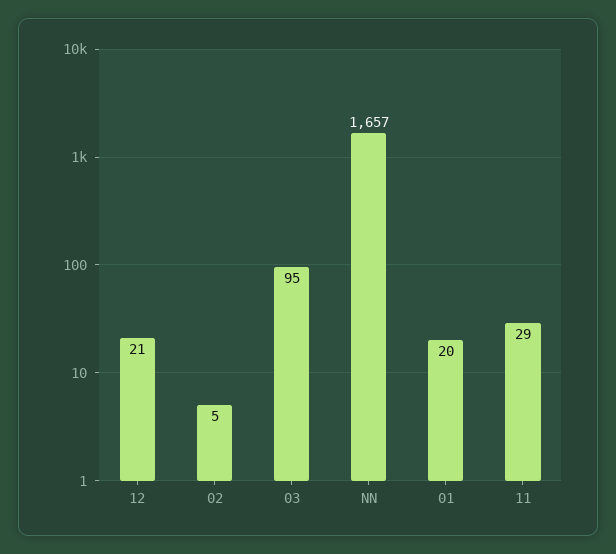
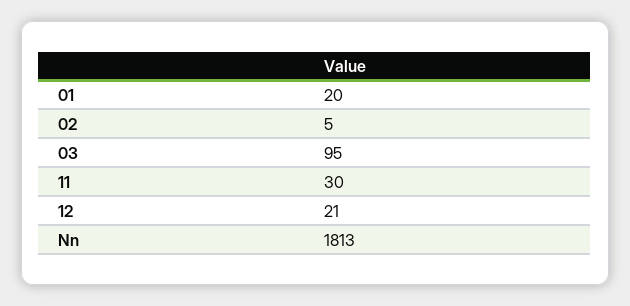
NN: 1657 -> 1813
11: 29 -> 30

